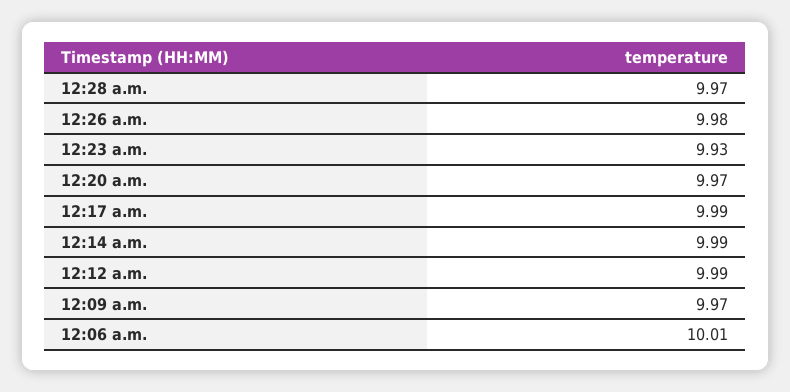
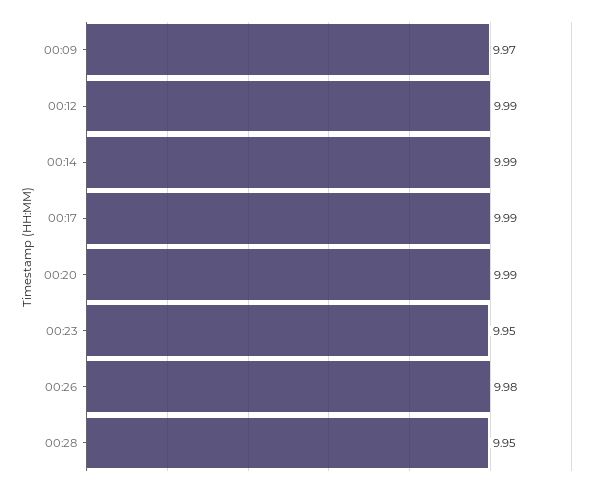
12:28 a.m.: 9.97 -> 9.95
12:23 a.m.: 9.93 -> 9.95
12:20 a.m.: 9.97 -> 9.99
12:06 a.m.: 10.01 -> none

